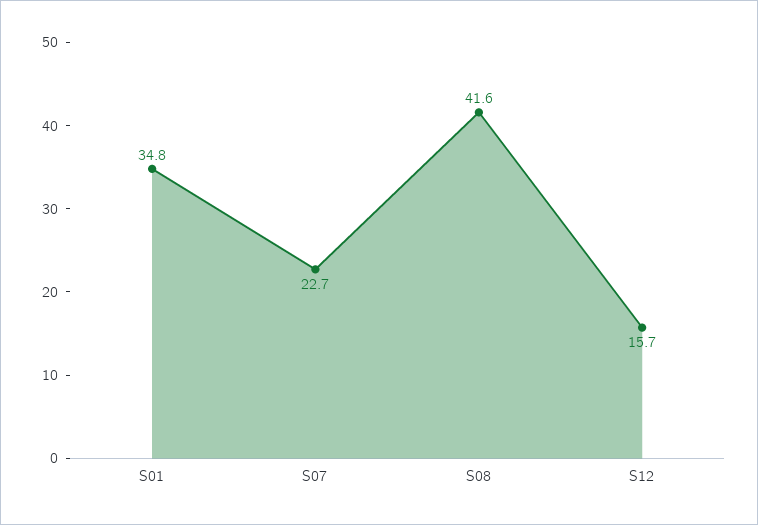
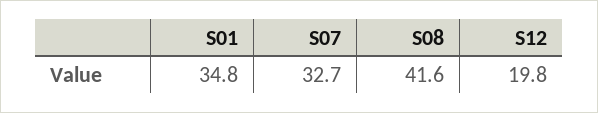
S07: 22.7 -> 32.7
S12: 15.7 -> 19.8

